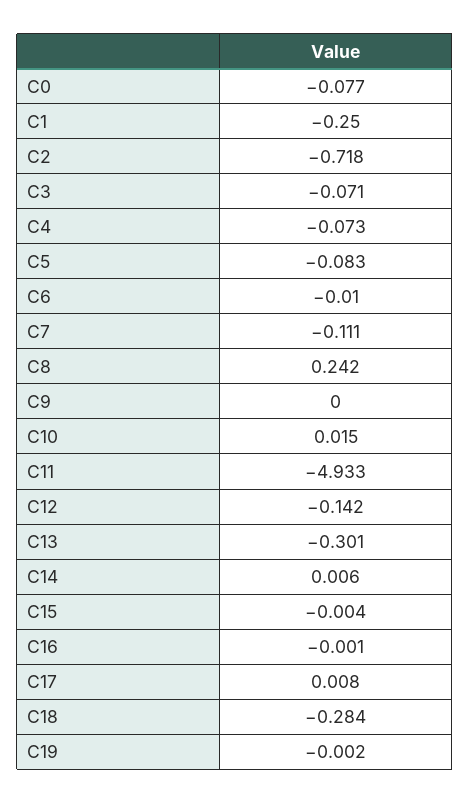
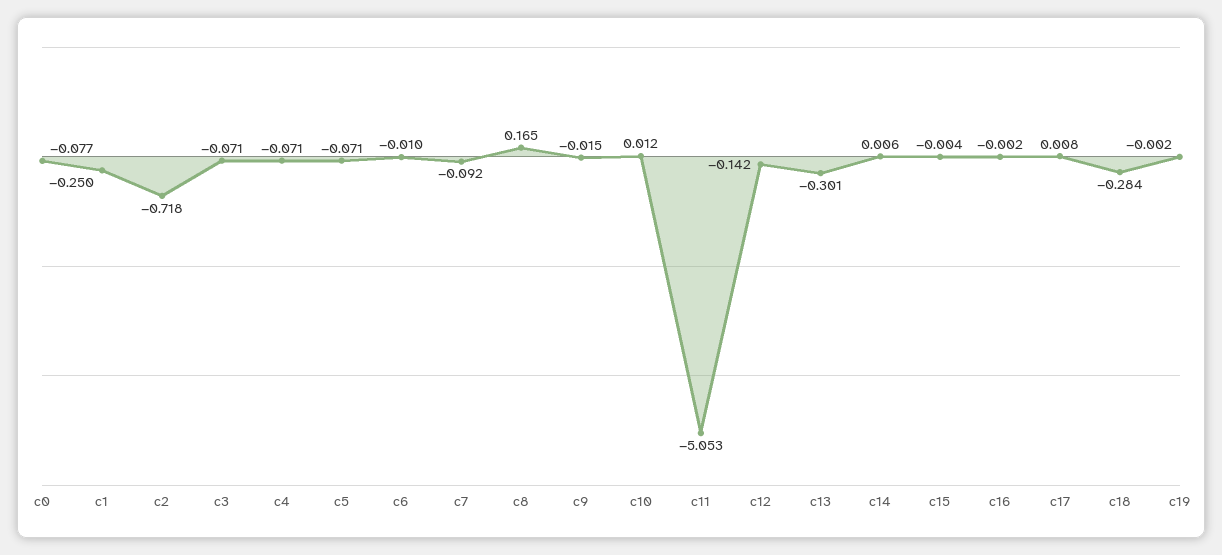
C4: -0.073 -> -0.071
C5: -0.083 -> -0.071
C7: -0.111 -> -0.092
C8: 0.242 -> 0.165
C9: 0 -> -0.015
C10: 0.015 -> 0.012
C11: -4.933 -> -5.053
C16: -0.001 -> -0.002

